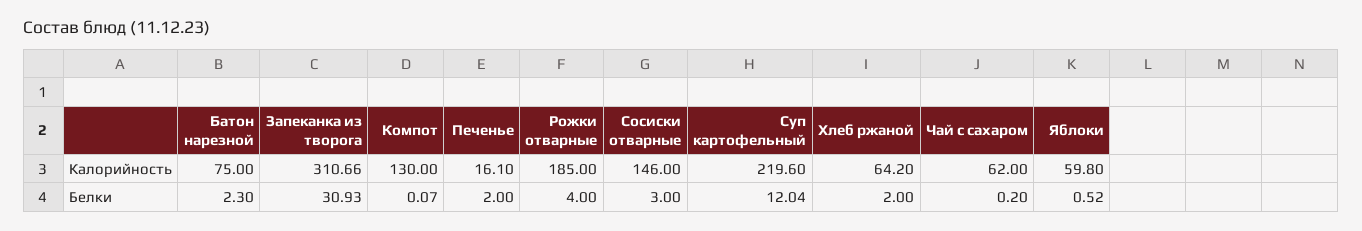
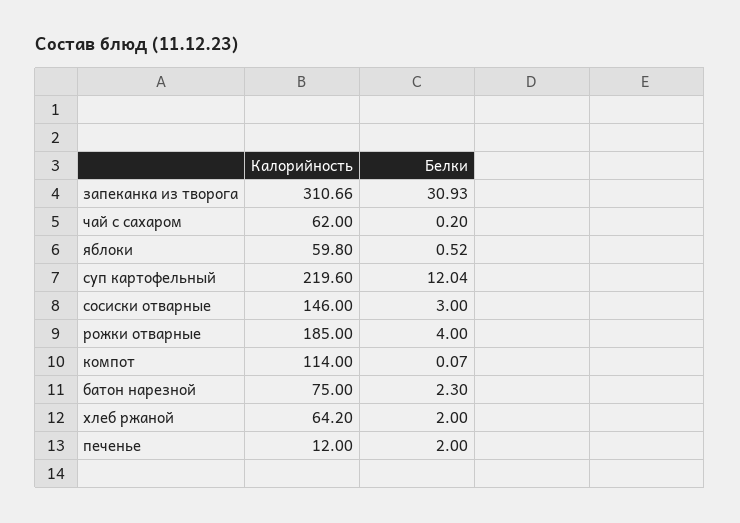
Компот, Калорийность: 130 -> 114
Печенье, Калорийность: 16.1 -> 12

